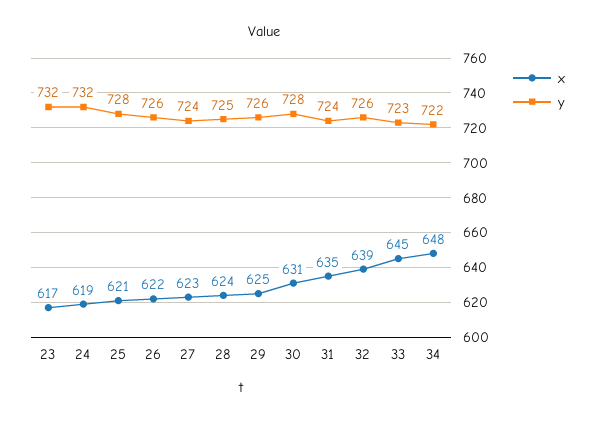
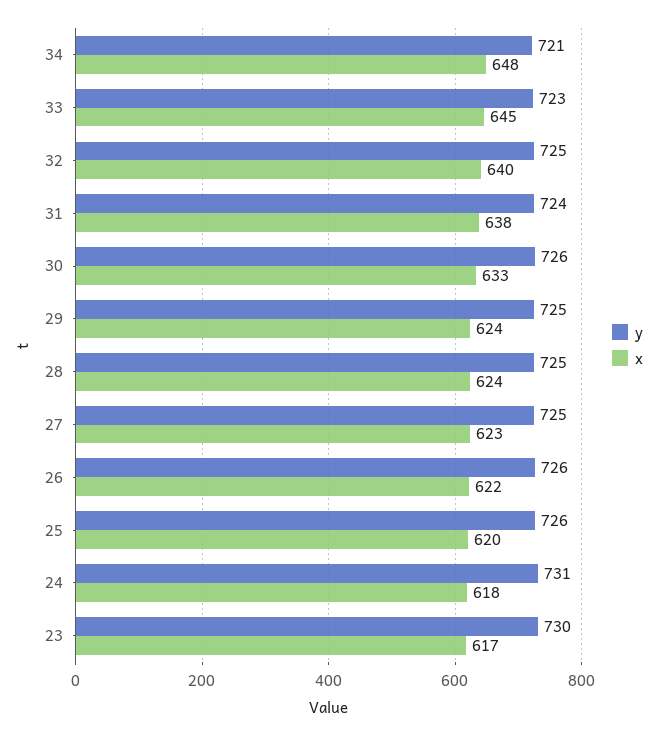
y, 23: 732 -> 730
x, 24: 619 -> 618
y, 24: 732 -> 731
x, 25: 621 -> 620
y, 25: 728 -> 726
y, 27: 724 -> 725
x, 29: 625 -> 624
y, 29: 726 -> 725
x, 30: 631 -> 633
y, 30: 728 -> 726
x, 31: 635 -> 638
x, 32: 639 -> 640
y, 32: 726 -> 725
y, 34: 722 -> 721

